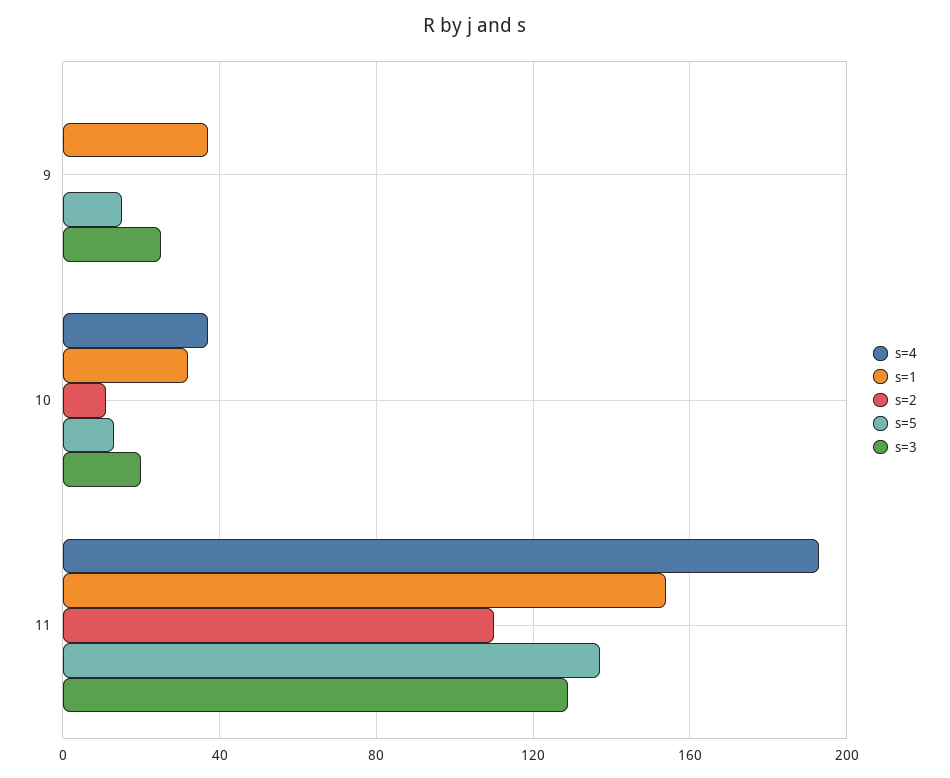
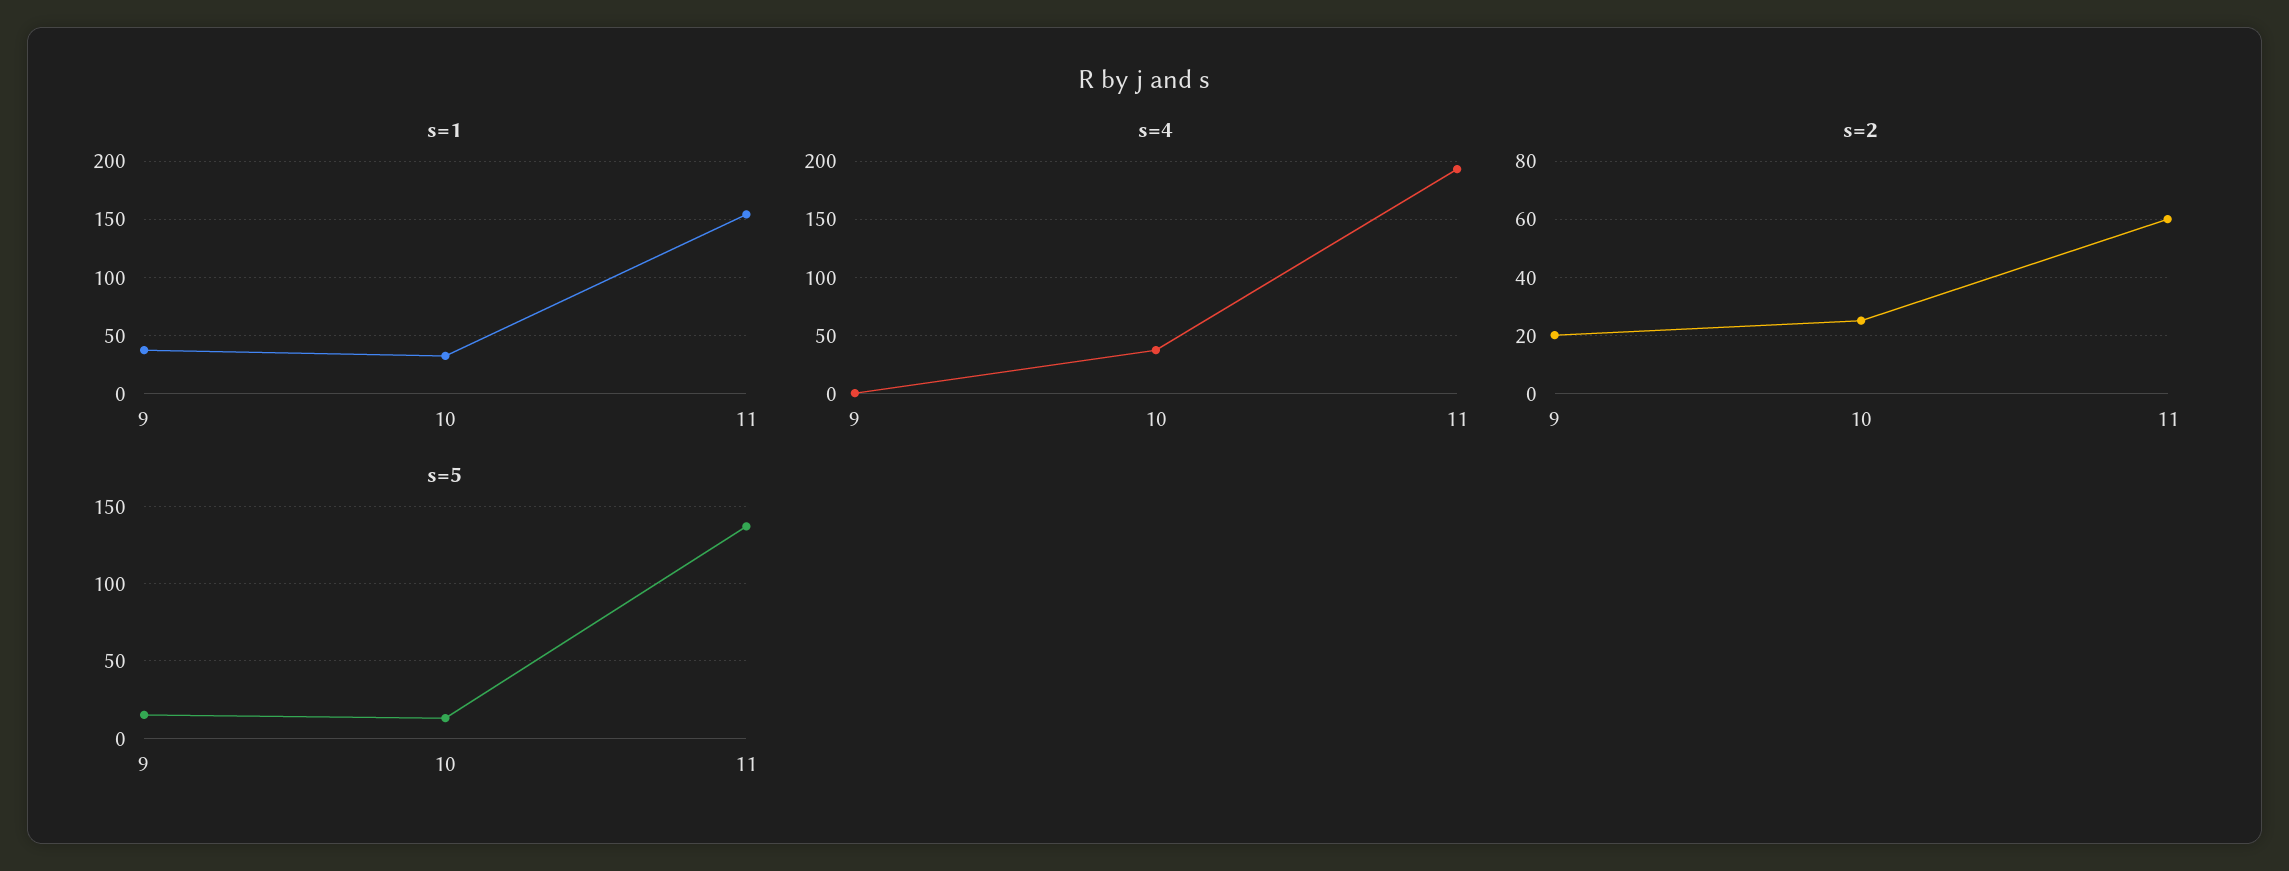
s=2, 9: 0 -> 20
s=3, 9: 25 -> none
s=2, 10: 10 -> 25
s=3, 10: 20 -> none
s=2, 11: 110 -> 60
s=3, 11: 130 -> none

